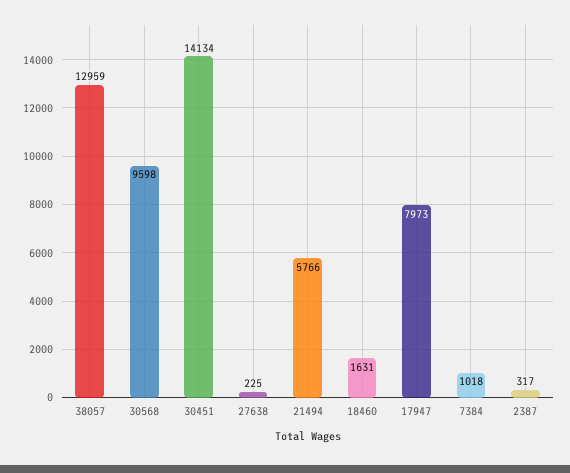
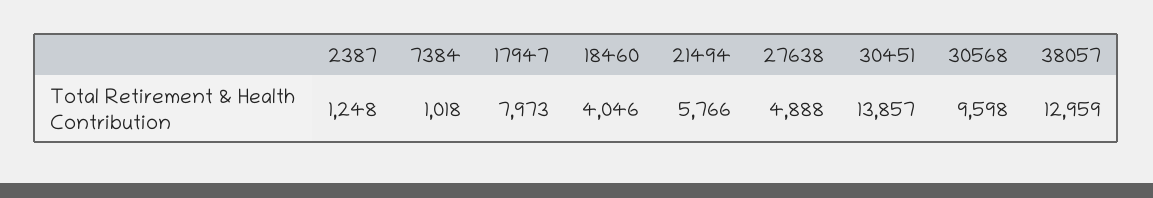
30451: 14134 -> 13857
27638: 225 -> 4888
18460: 1631 -> 4046
2387: 317 -> 1248

